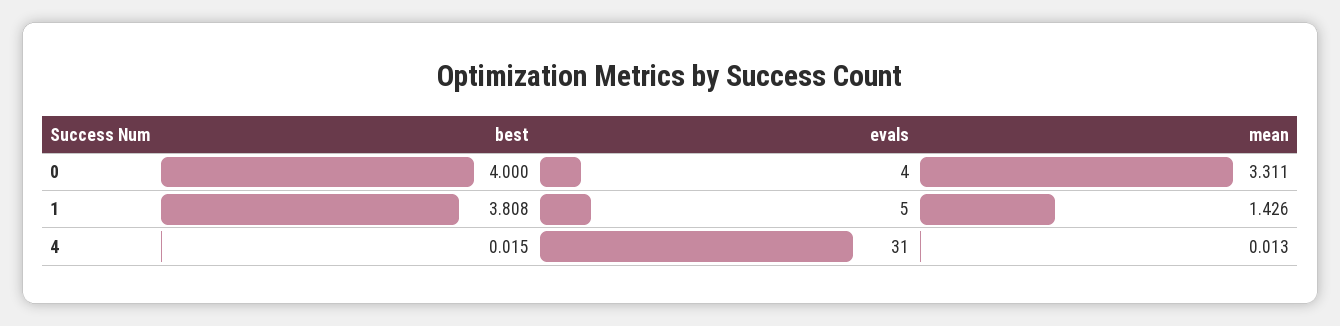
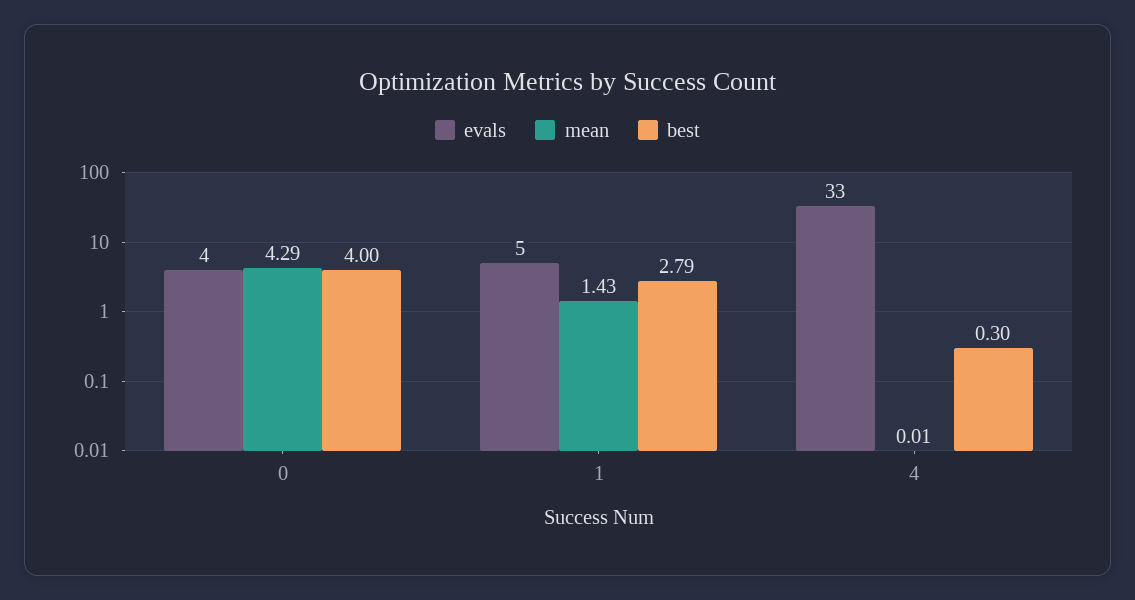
mean, 0: 3.311 -> 4.29
best, 1: 3.808 -> 2.79
best, 4: 0.015 -> 0.3
evals, 4: 31 -> 33

